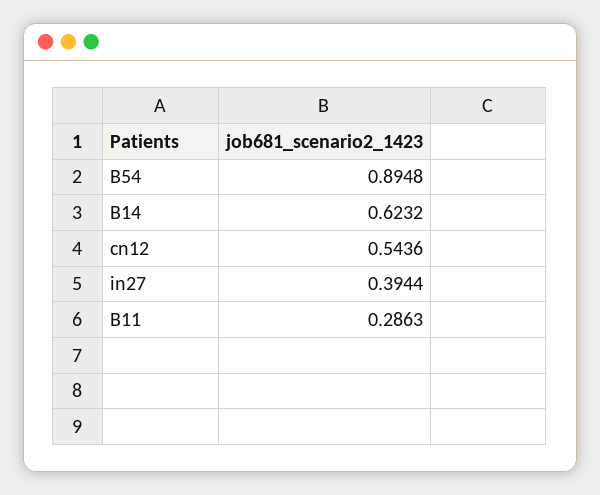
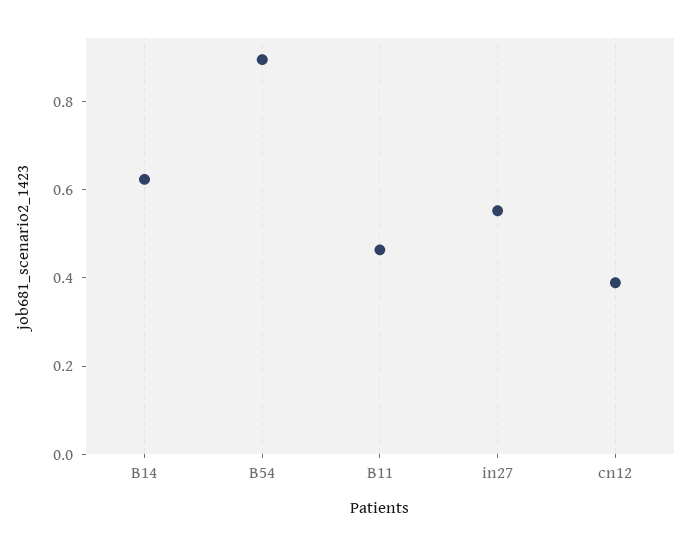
cn12: 0.5436 -> 0.4
in27: 0.3944 -> 0.55
B11: 0.2863 -> 0.45

